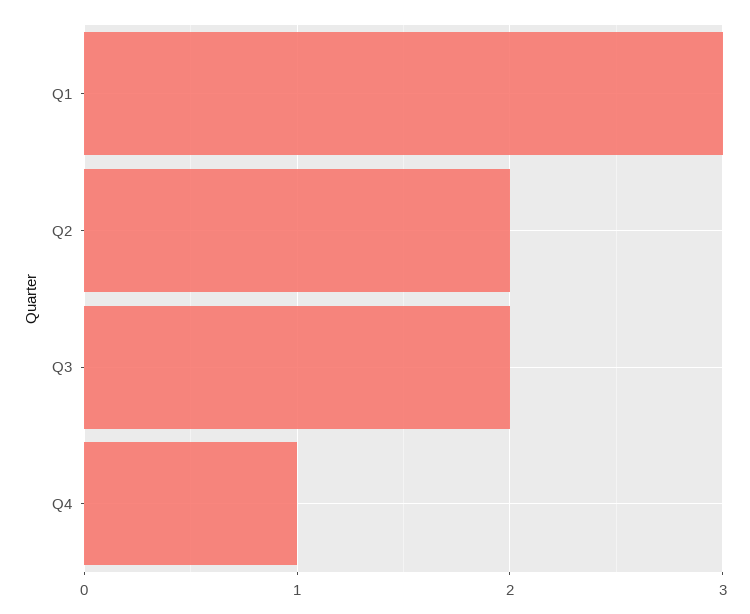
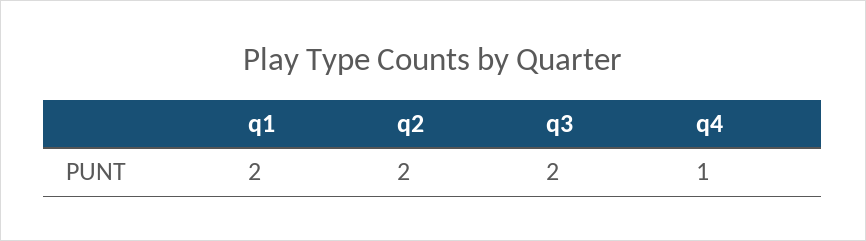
Q1: 3 -> 2

